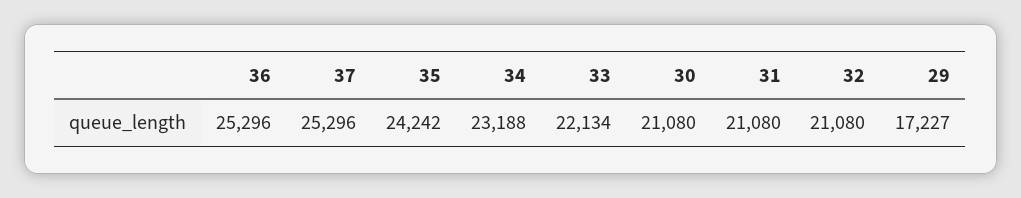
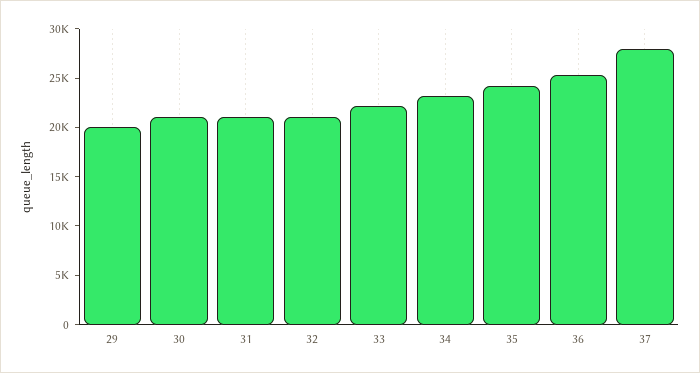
37: 25296 -> 28000
29: 17227 -> 20000

